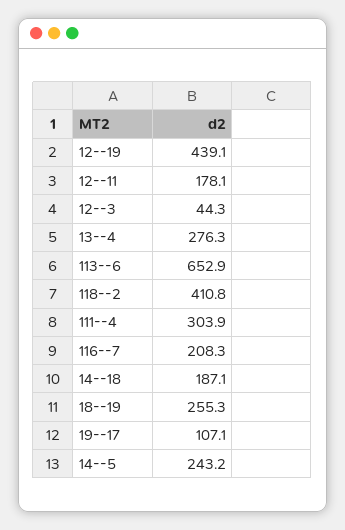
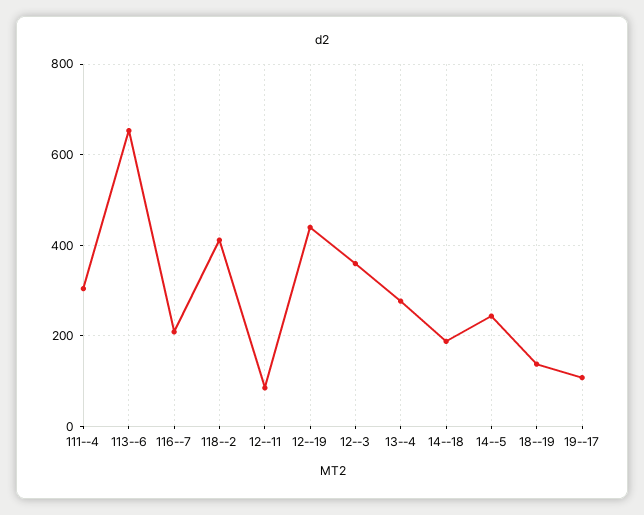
12--11: 178.1 -> 80
12--3: 44.3 -> 360
18--19: 255.3 -> 140

